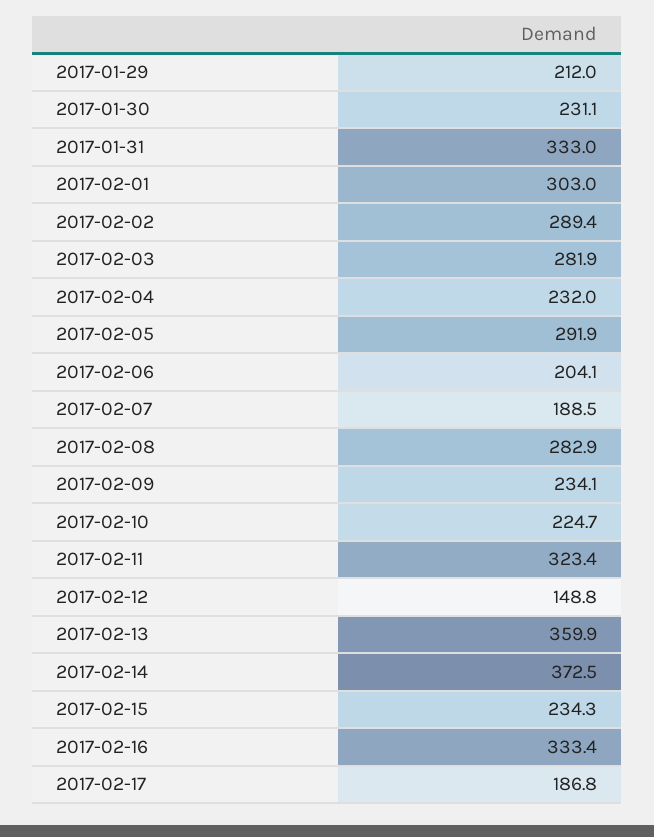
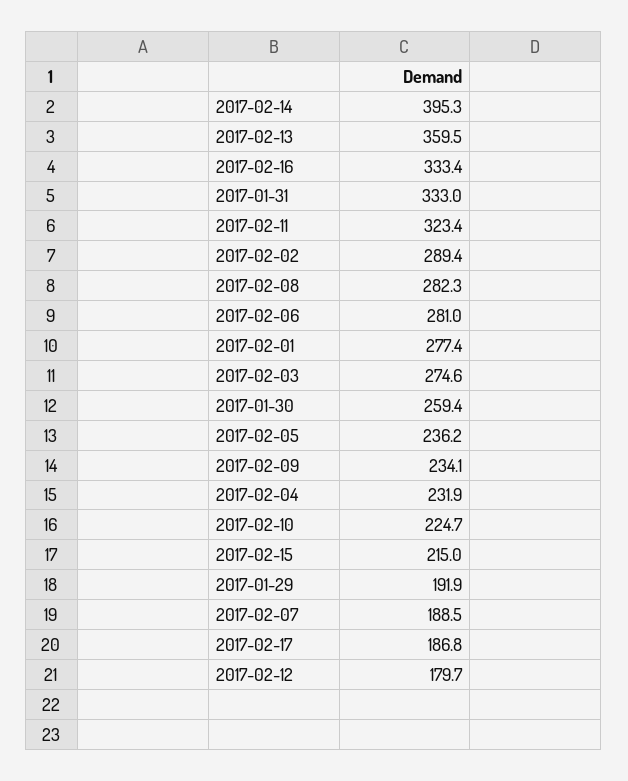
2017-01-29: 212 -> 191.9
2017-01-30: 231.1 -> 259.4
2017-02-01: 303 -> 277.4
2017-02-03: 281.9 -> 274.6
2017-02-04: 232 -> 231.9
2017-02-05: 291.9 -> 236.2
2017-02-06: 204.1 -> 281
2017-02-08: 282.9 -> 282.3
2017-02-12: 148.8 -> 179.7
2017-02-13: 359.9 -> 359.5
2017-02-14: 372.5 -> 395.3
2017-02-15: 234.3 -> 215

